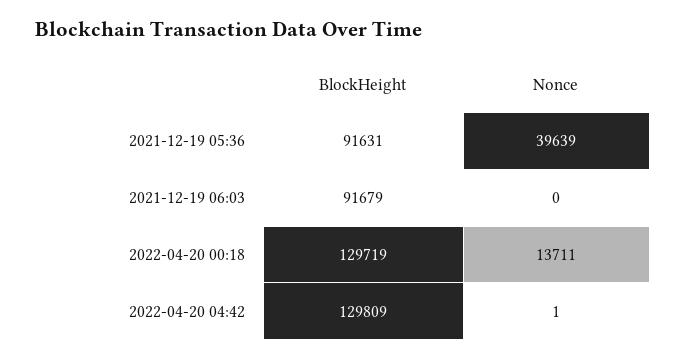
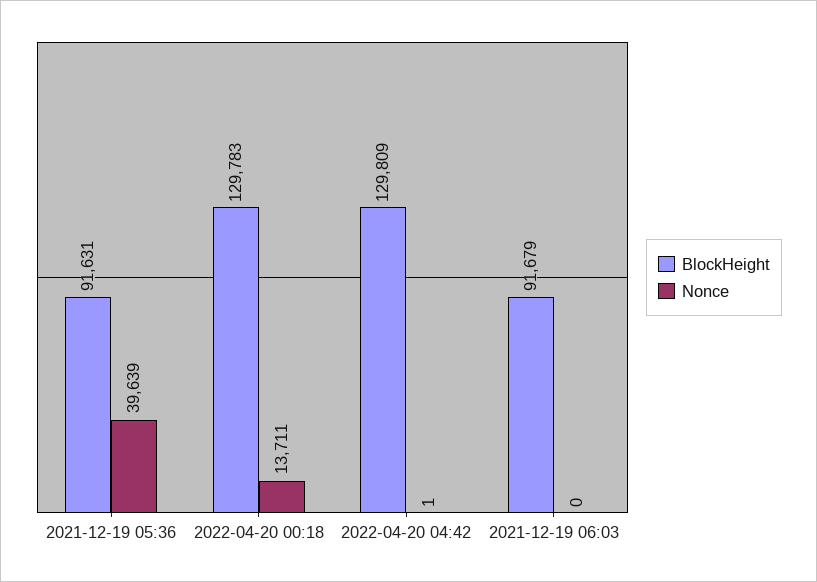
BlockHeight, 2022-04-20 00:18: 129719 -> 129783

